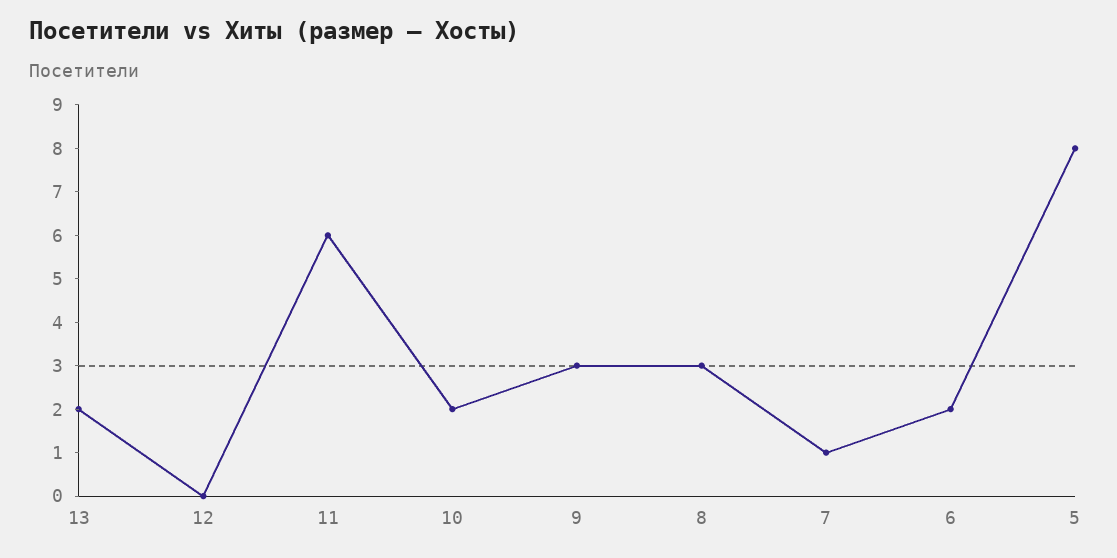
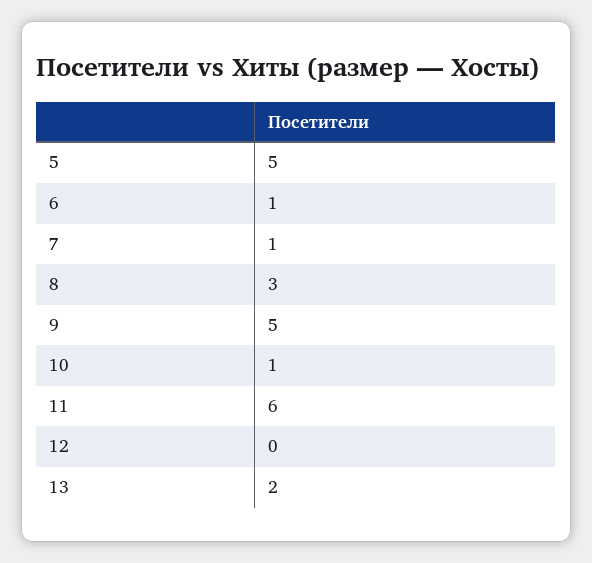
10: 2 -> 1
9: 3 -> 5
6: 2 -> 1
5: 8 -> 5

